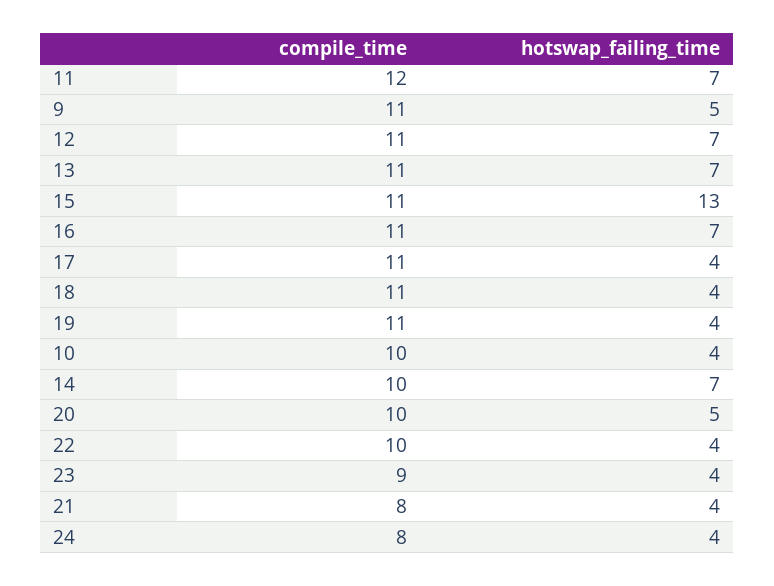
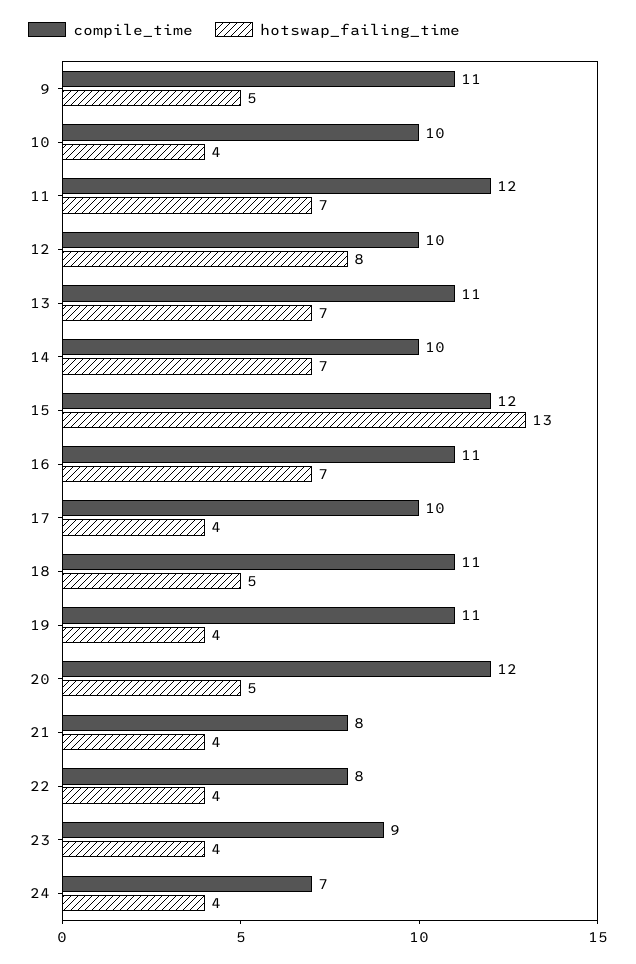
compile_time, 12: 11 -> 10
hotswap_failing_time, 12: 7 -> 8
compile_time, 15: 11 -> 12
compile_time, 17: 11 -> 10
hotswap_failing_time, 18: 4 -> 5
compile_time, 20: 10 -> 12
compile_time, 22: 10 -> 8
compile_time, 24: 8 -> 7

